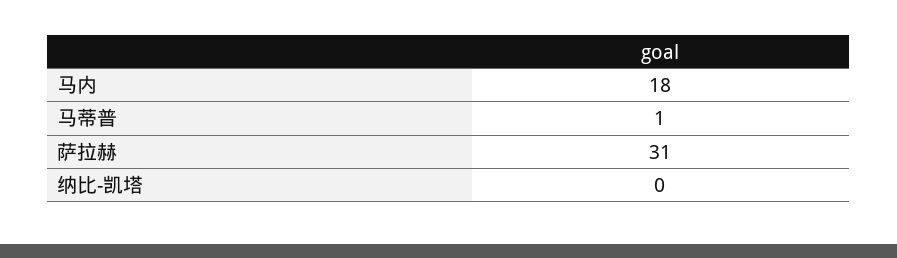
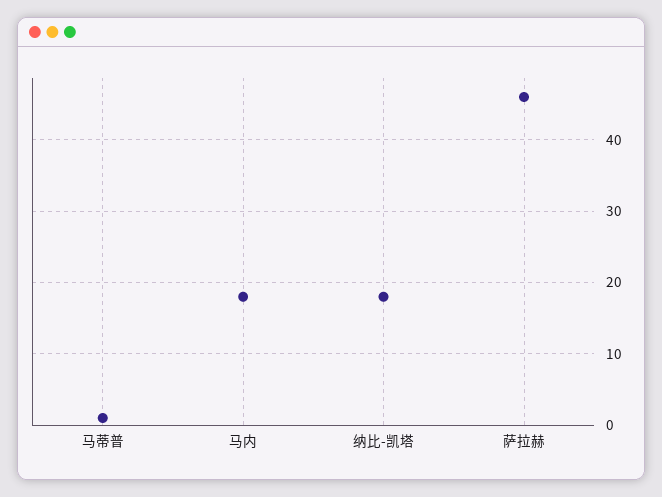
萨拉赫: 31 -> 46
纳比-凯塔: 0 -> 18

